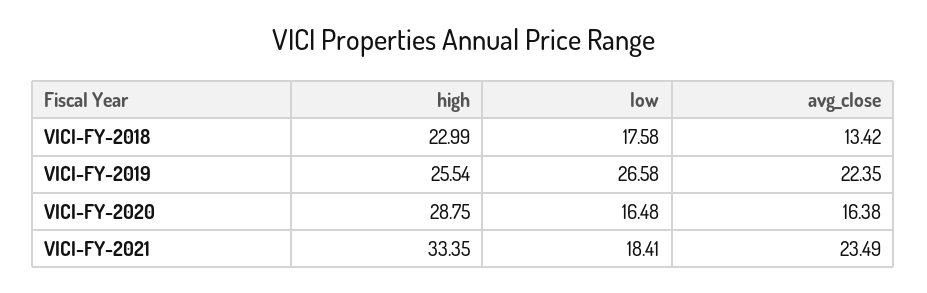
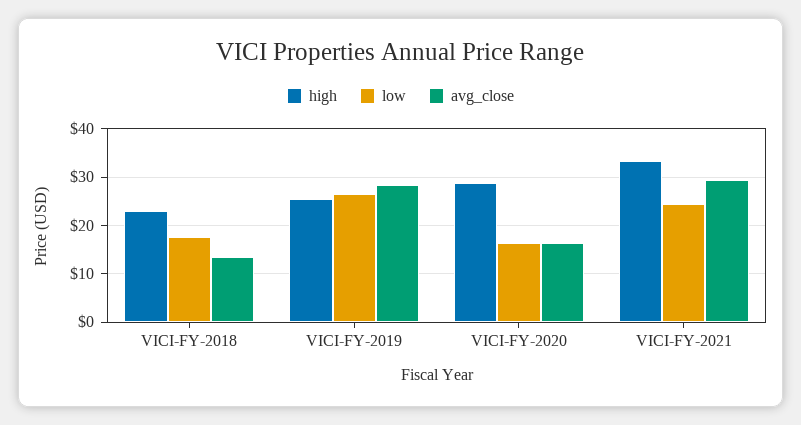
avg_close, VICI-FY-2019: 22.35 -> 28
low, VICI-FY-2021: 18.41 -> 24
avg_close, VICI-FY-2021: 23.49 -> 30

